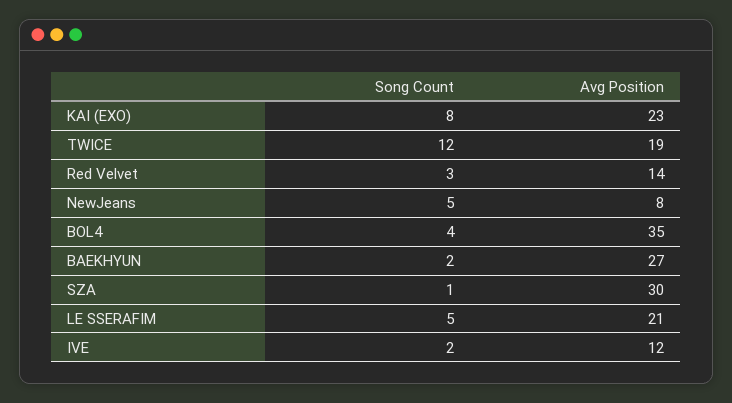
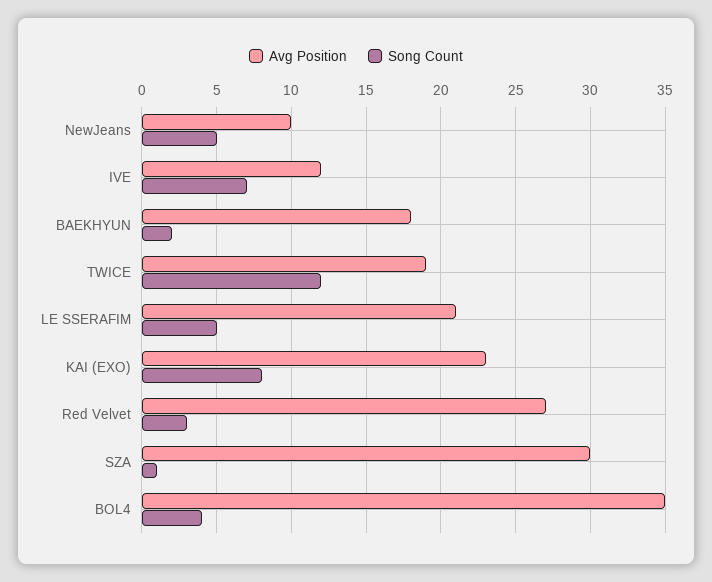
Avg Position, Red Velvet: 14 -> 27
Avg Position, NewJeans: 8 -> 10
Avg Position, BAEKHYUN: 27 -> 18
Song Count, IVE: 2 -> 7

